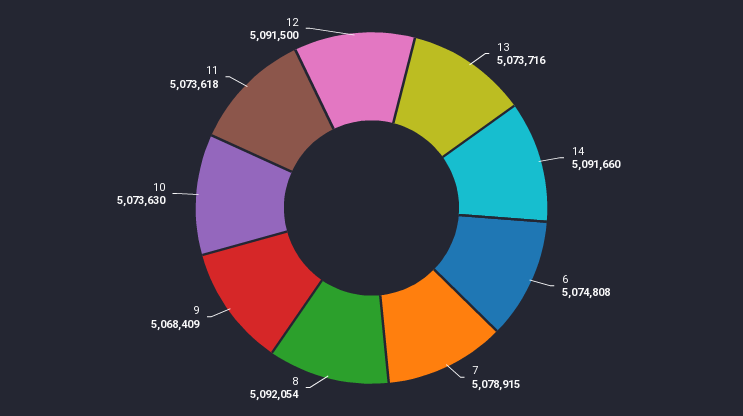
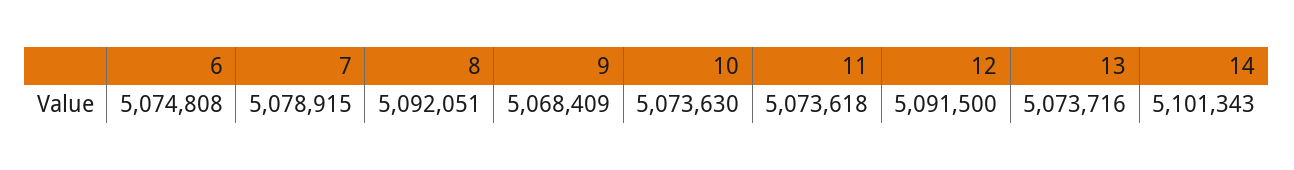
14: 5091660 -> 5101343
8: 5092054 -> 5092051

